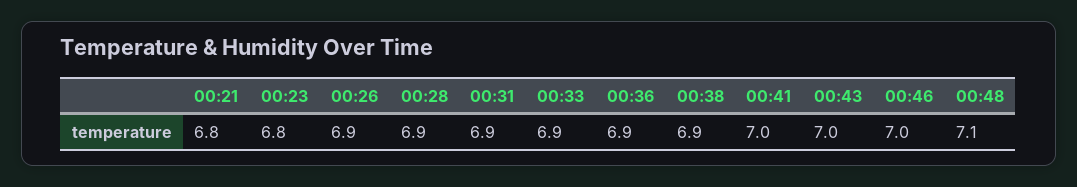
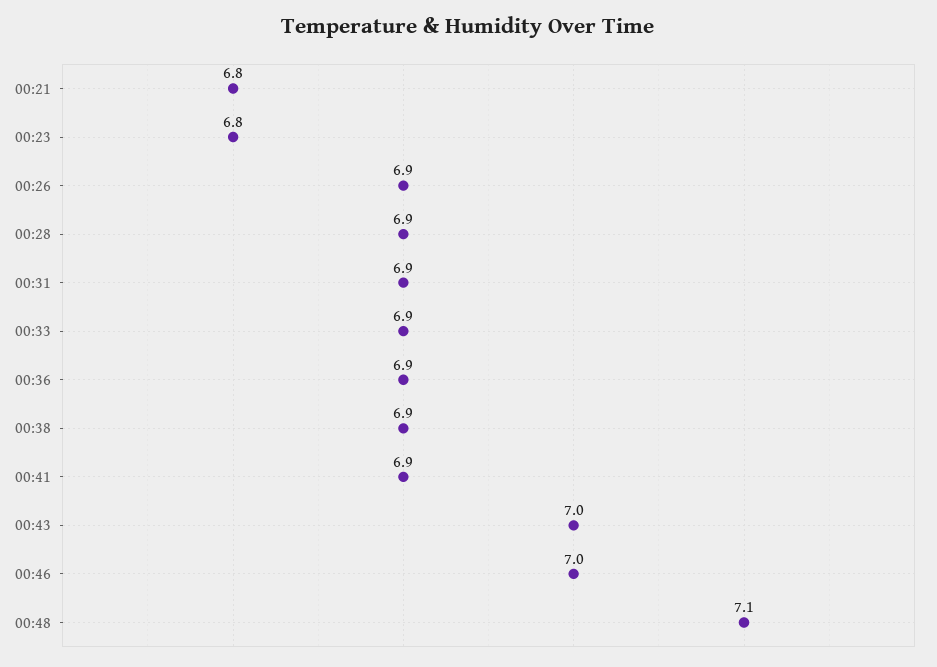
00:41: 7 -> 6.9

